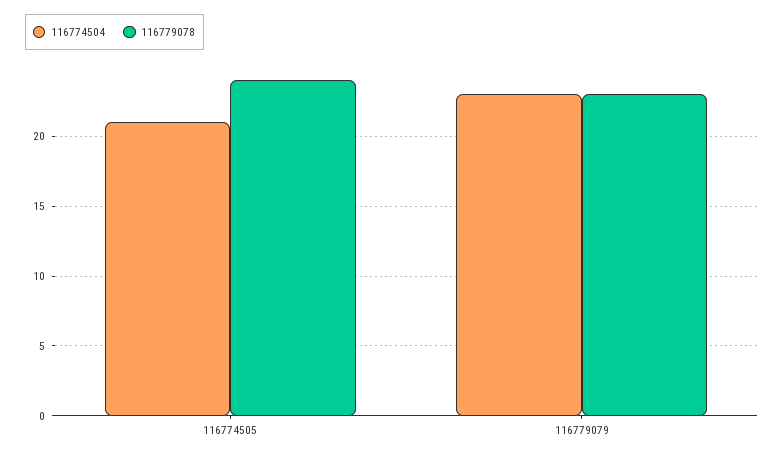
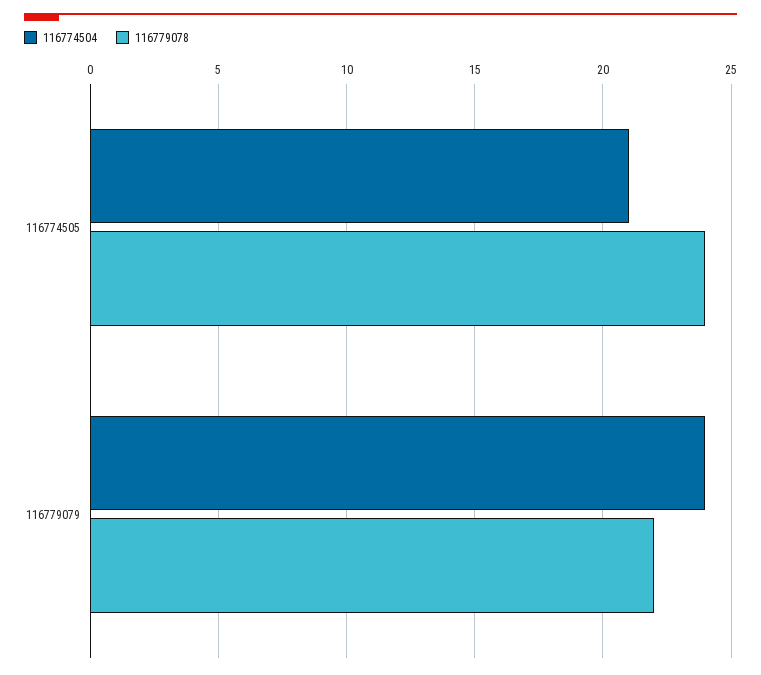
116774504, 116779079: 23 -> 24
116779078, 116779079: 23 -> 22

